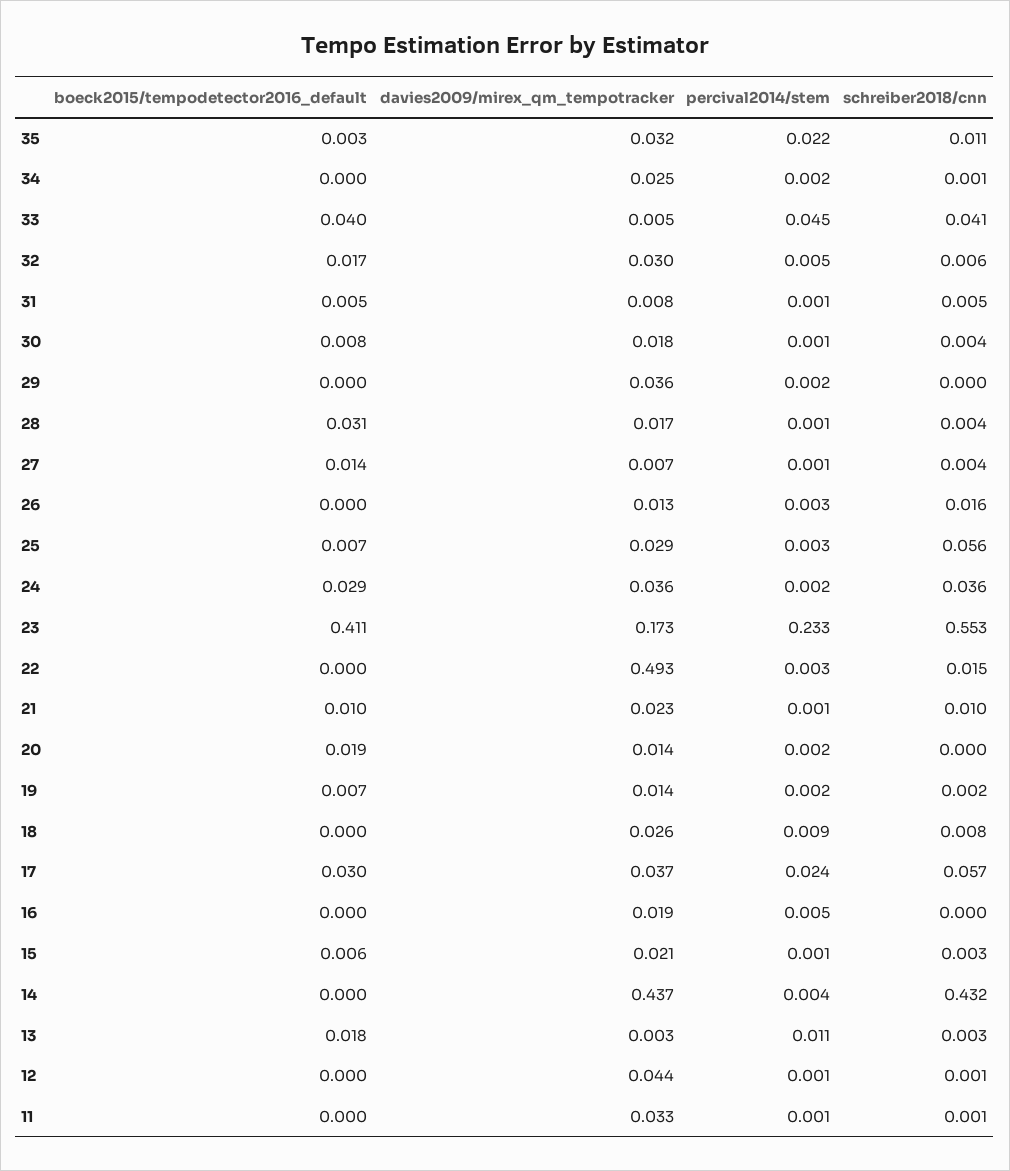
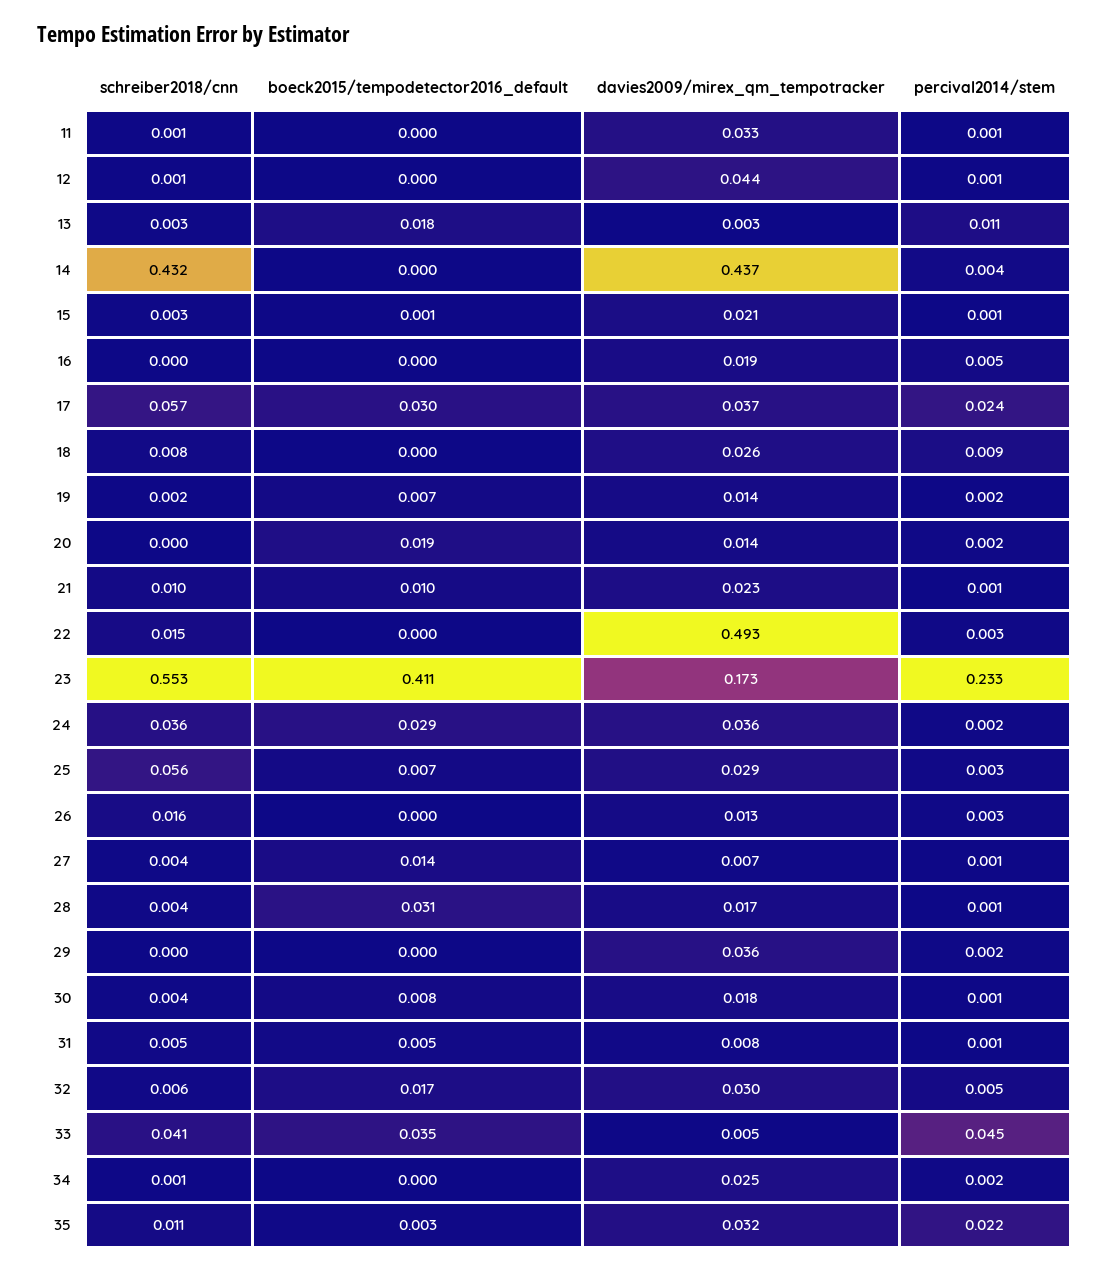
boeck2015/tempodetector2016_default, 33: 0.04 -> 0.035
boeck2015/tempodetector2016_default, 15: 0.006 -> 0.001

